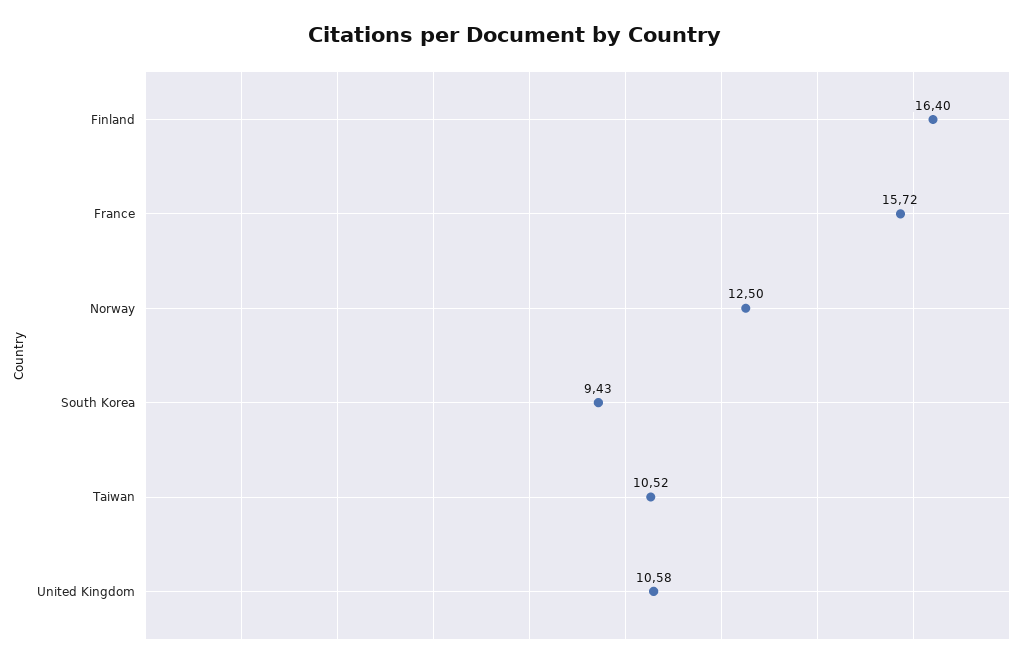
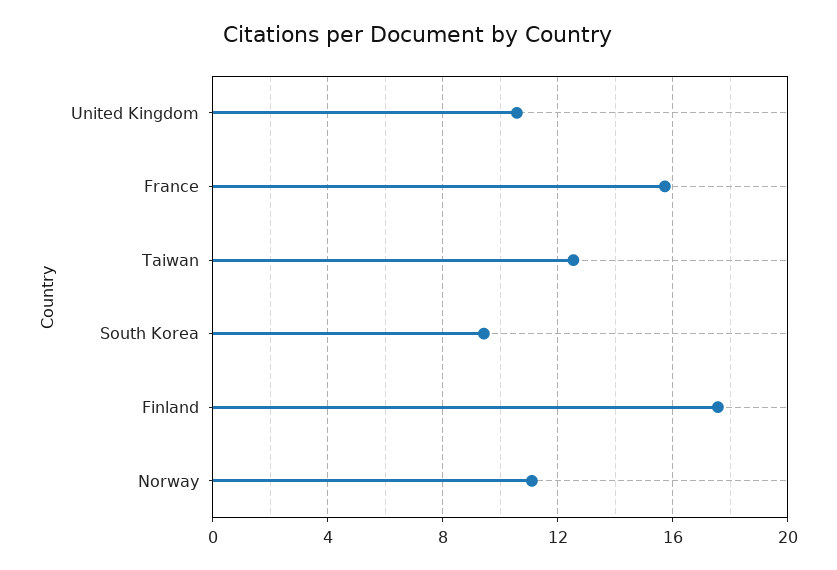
Finland: 16.4 -> 17.5
Norway: 12.5 -> 11
Taiwan: 10.52 -> 12.5

